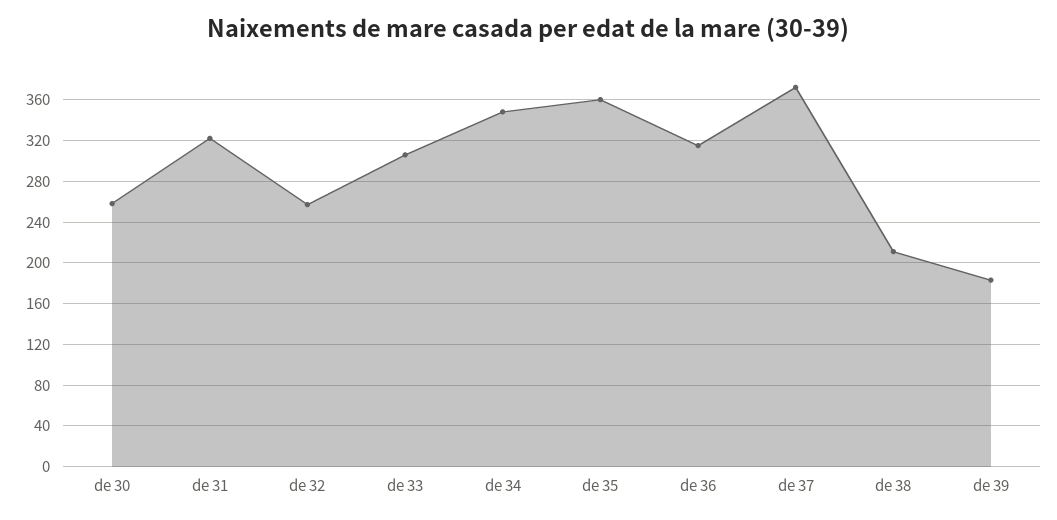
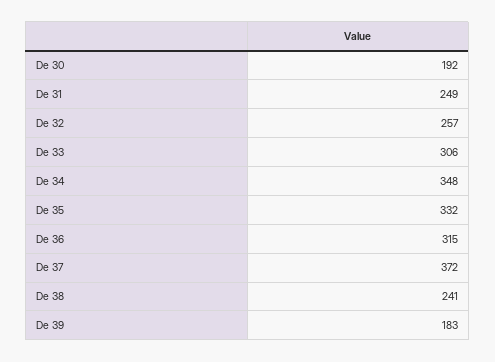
de 30: 260 -> 192
de 31: 320 -> 249
de 35: 360 -> 332
de 38: 210 -> 241

